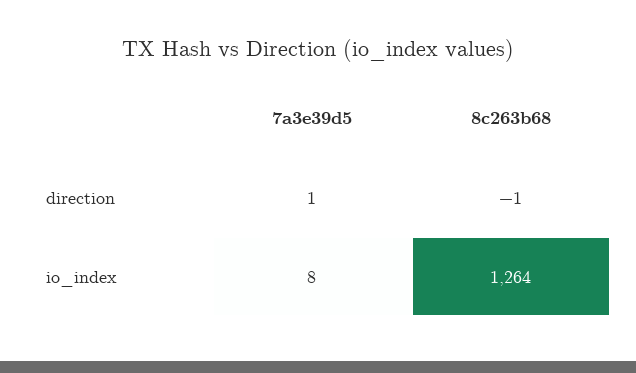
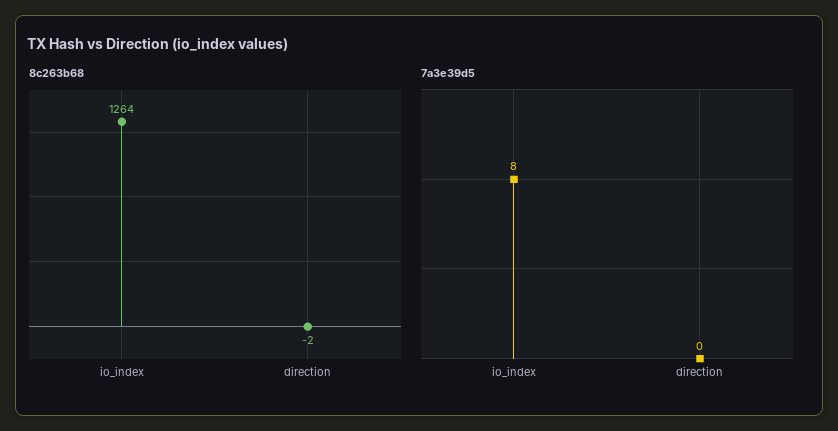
7a3e39d5, direction: 1 -> 0
8c263b68, direction: -1 -> -2

